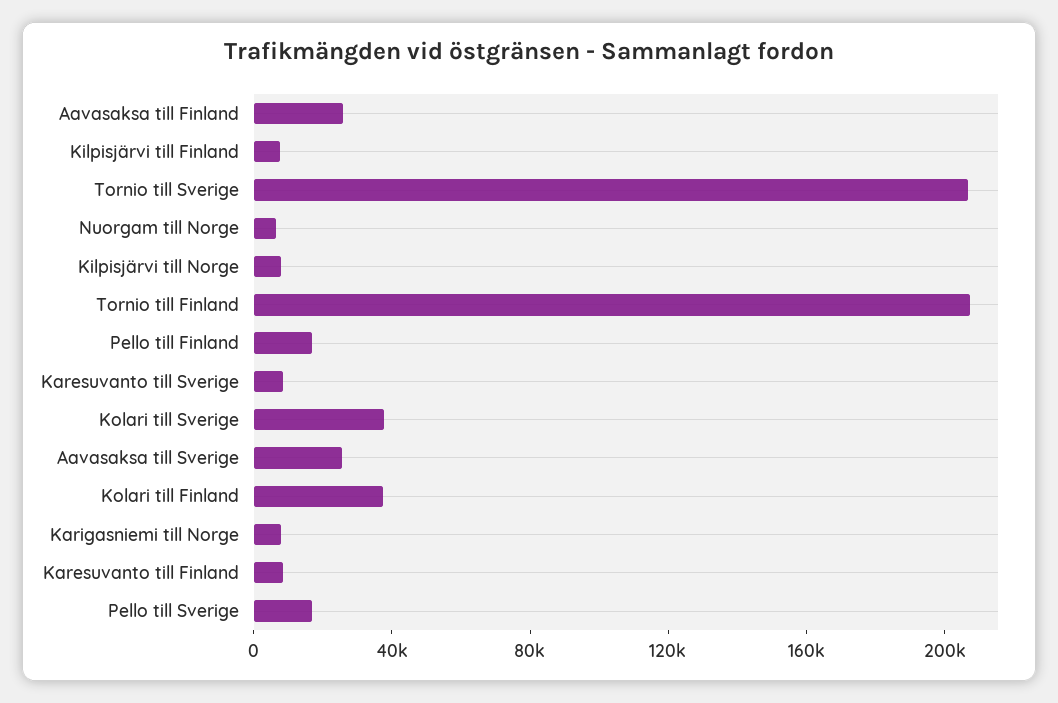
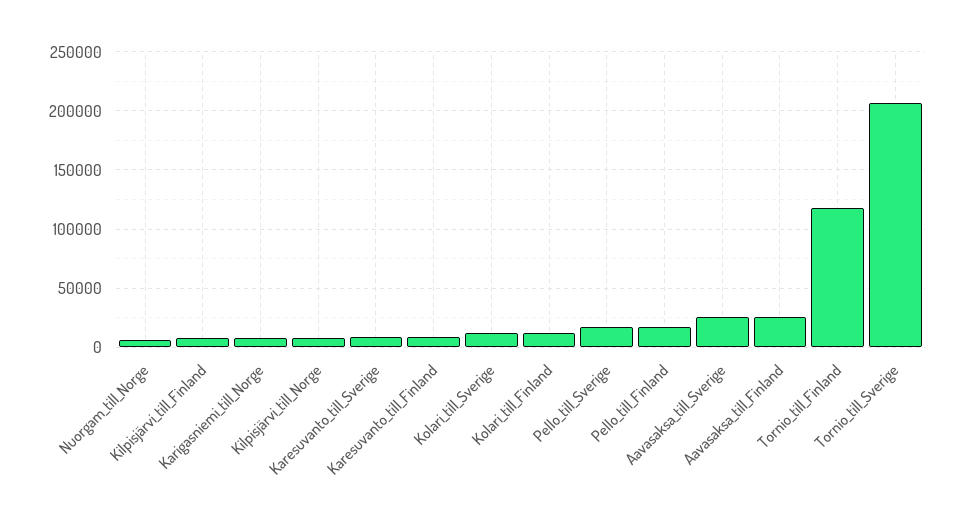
Tornio till Finland: 210000 -> 120000
Kolari till Sverige: 40000 -> 10000
Kolari till Finland: 40000 -> 10000

